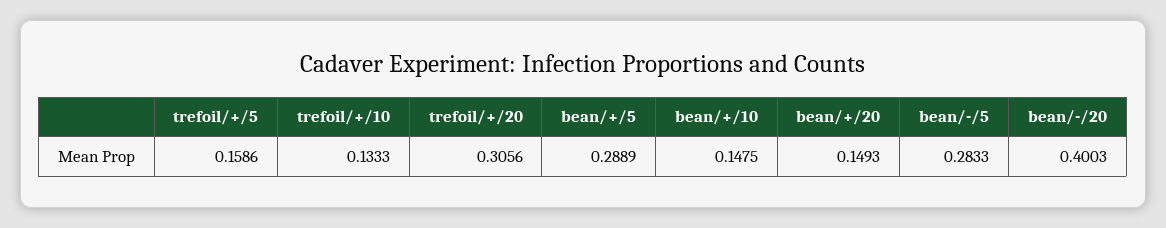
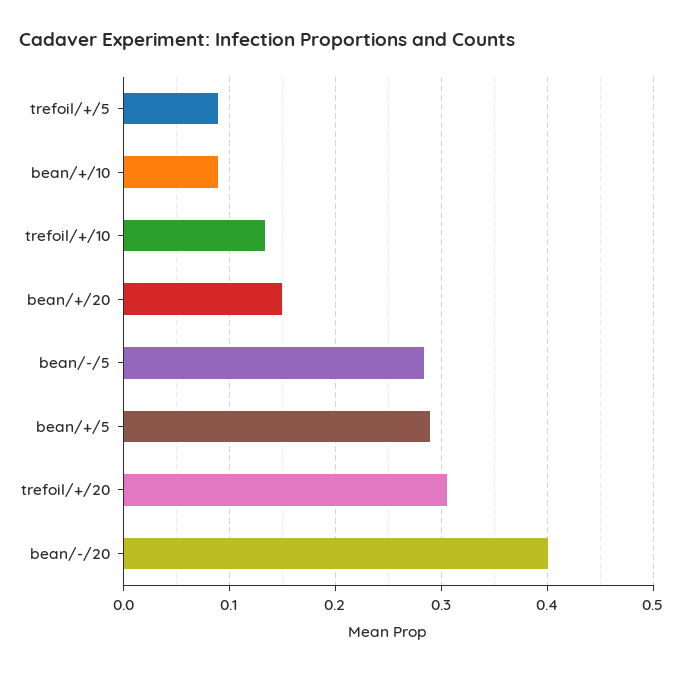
trefoil/+/5: 0.1586 -> 0.09
bean/+/10: 0.1475 -> 0.09

